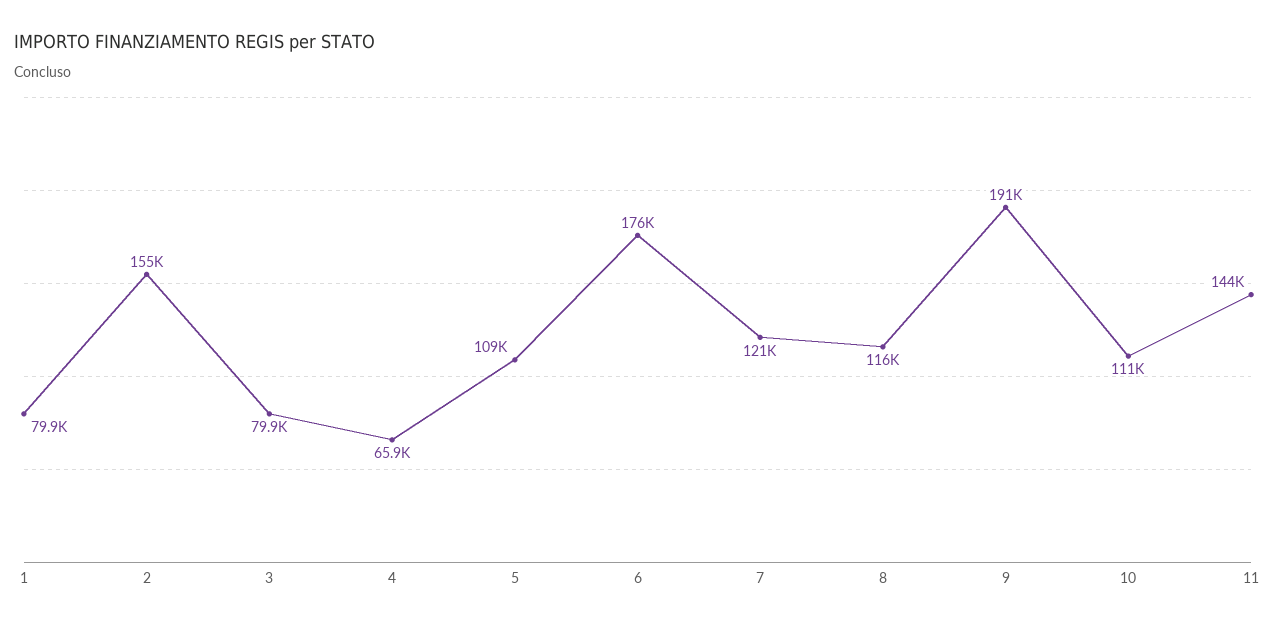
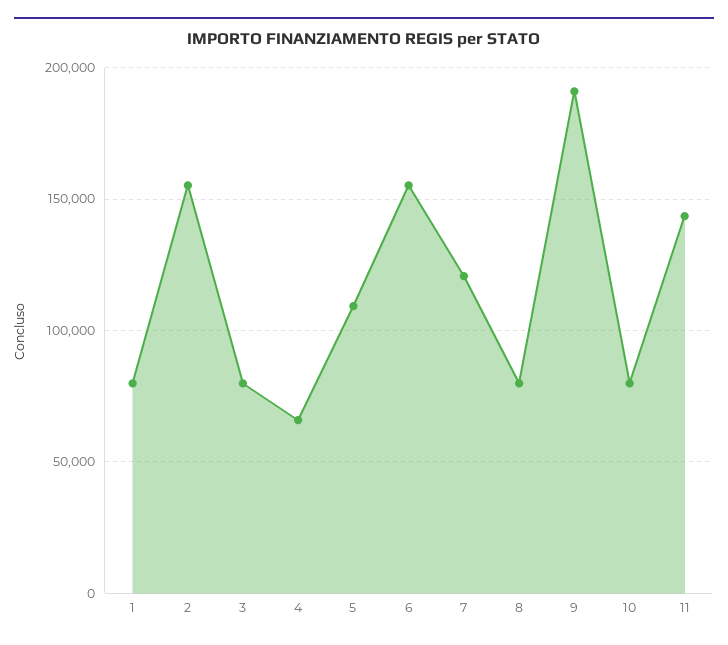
6: 176000 -> 155000
8: 116000 -> 80000
10: 111000 -> 80000

